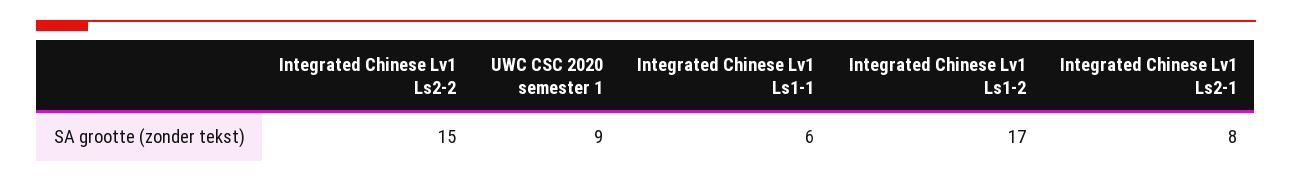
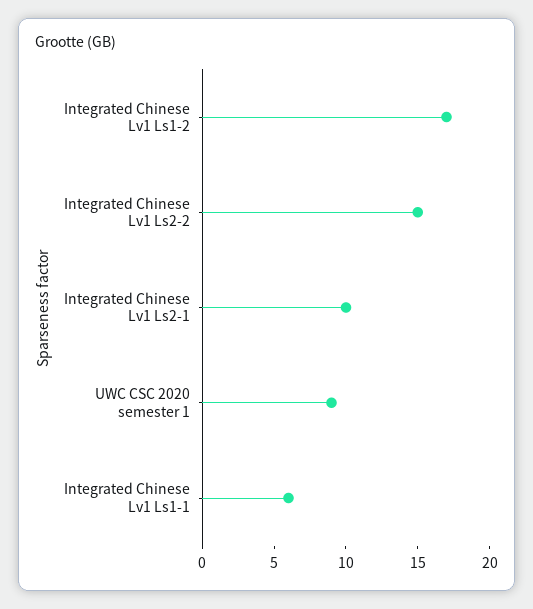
Integrated Chinese Lv1 Ls2-1: 8 -> 10

